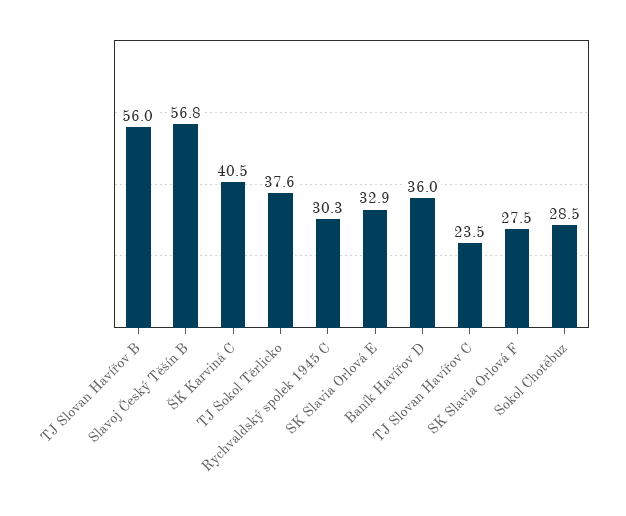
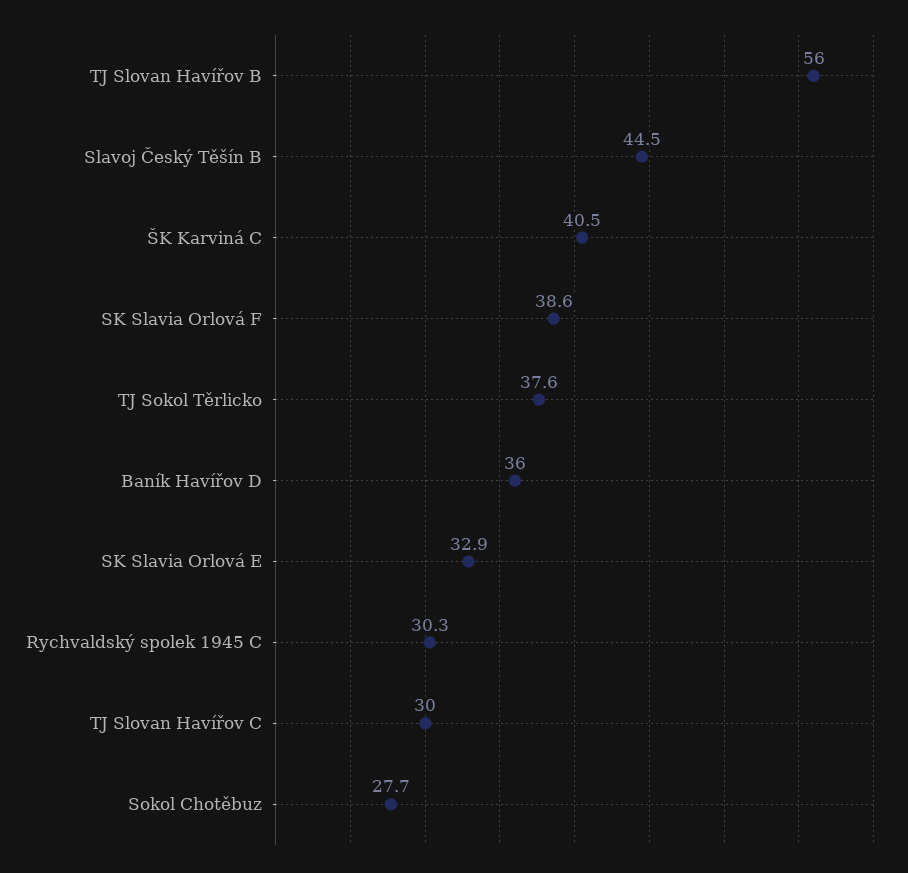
Slavoj Český Těšín B: 56.8 -> 44.5
TJ Slovan Havířov C: 23.5 -> 30
SK Slavia Orlová F: 27.5 -> 38.6
Sokol Chotěbuz: 28.5 -> 27.7

